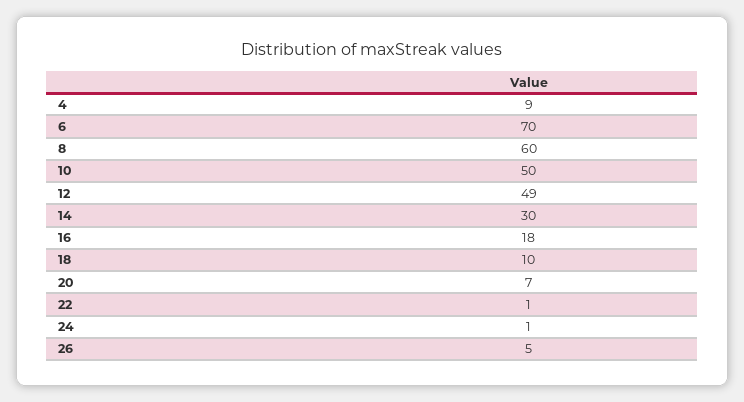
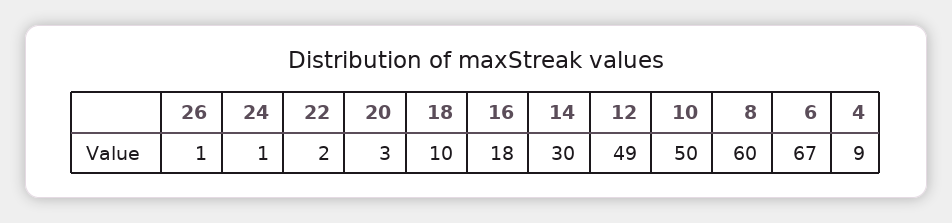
6: 70 -> 67
20: 7 -> 3
22: 1 -> 2
26: 5 -> 1

